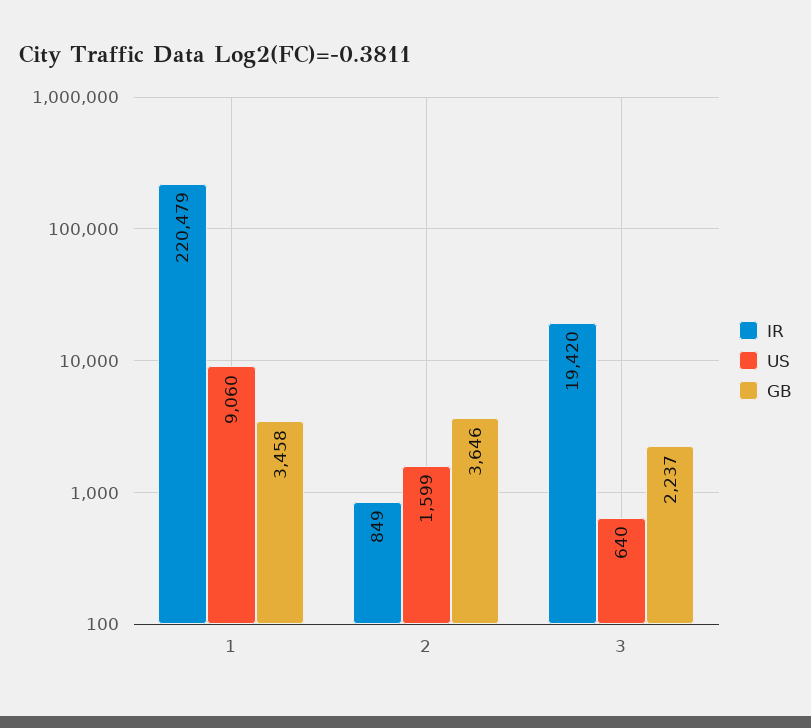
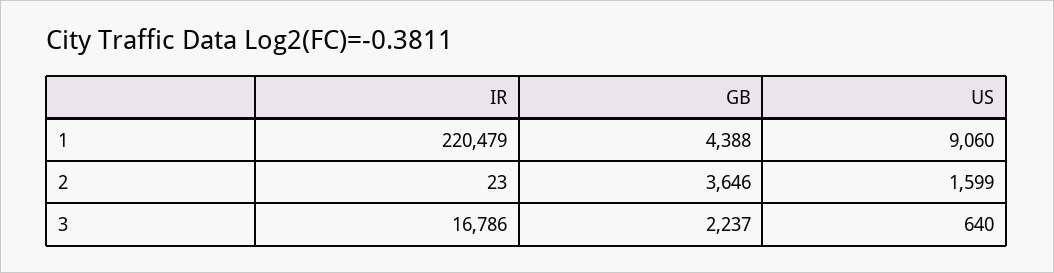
GB, 1: 3458 -> 4388
IR, 2: 849 -> 23
IR, 3: 19420 -> 16786

